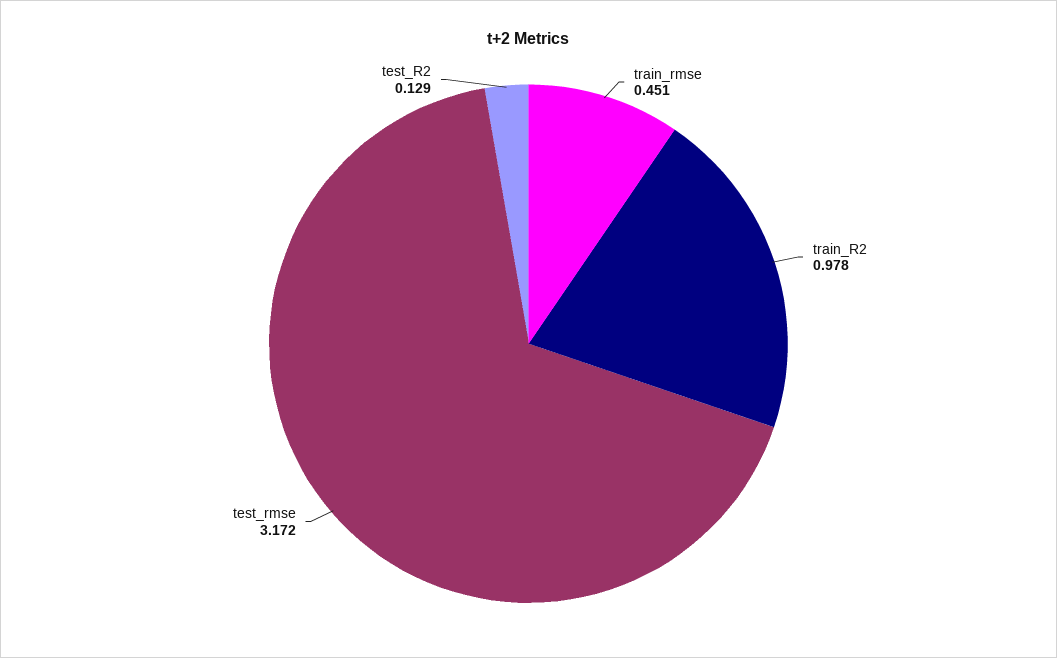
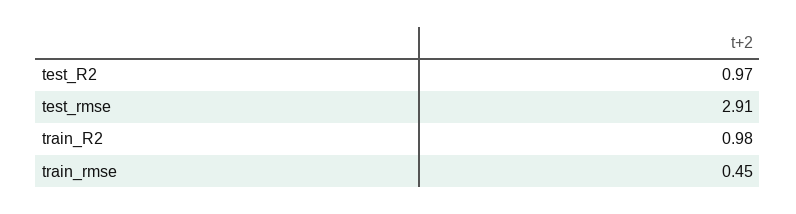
test_rmse: 3.172 -> 2.91
test_R2: 0.129 -> 0.97

